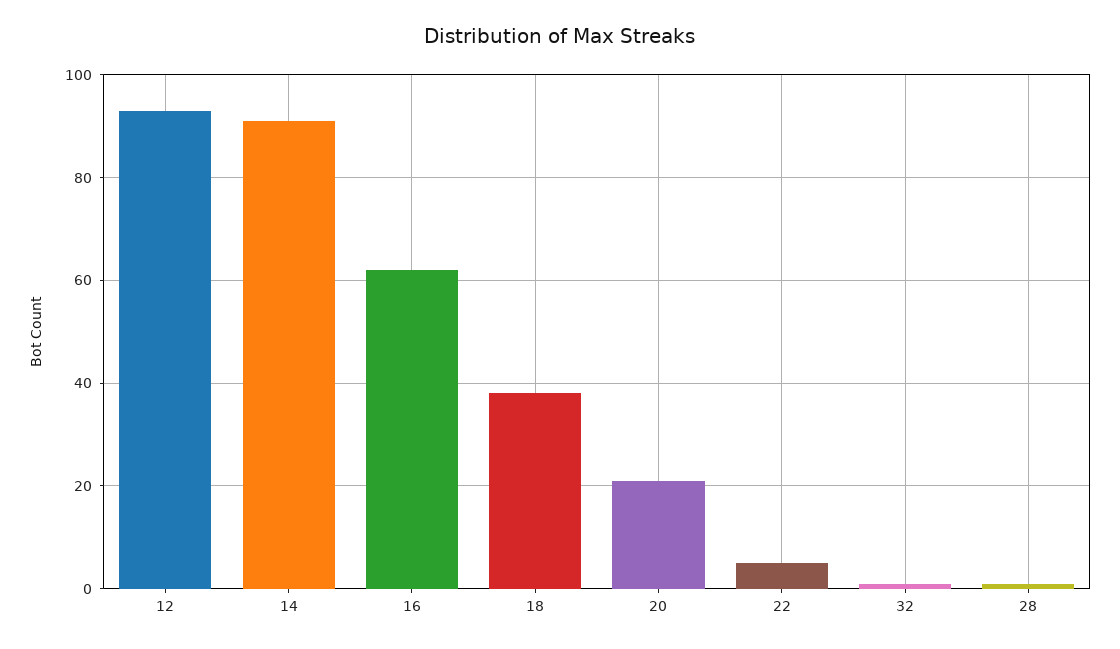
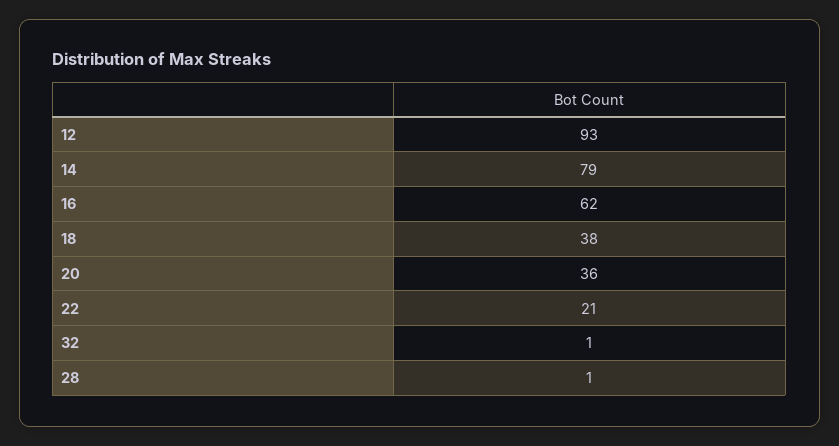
14: 90 -> 79
20: 20 -> 36
22: 5 -> 21

